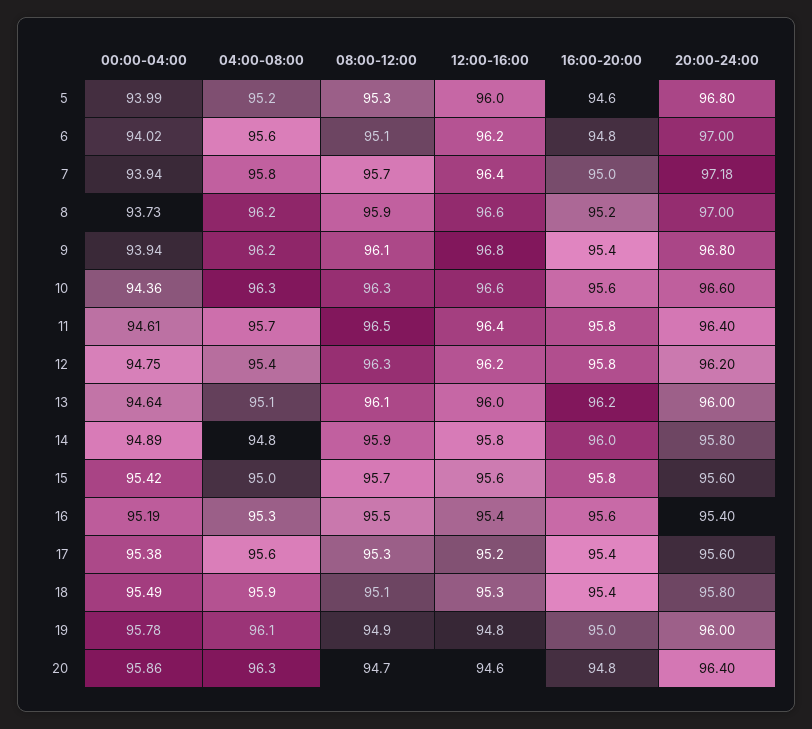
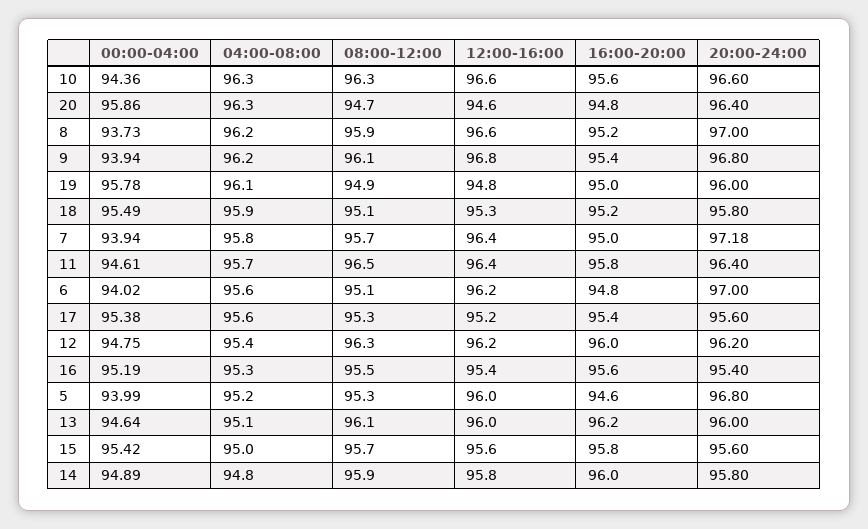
16:00-20:00, 12: 95.8 -> 96
16:00-20:00, 18: 95.4 -> 95.2

